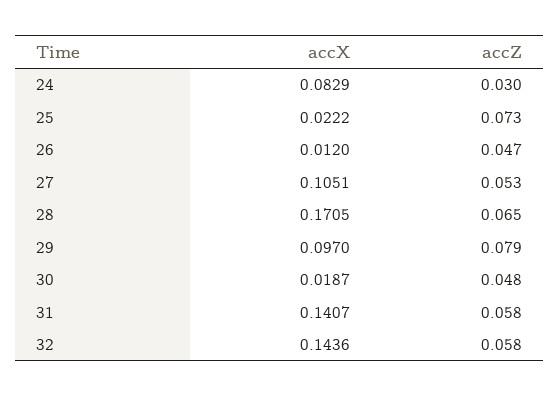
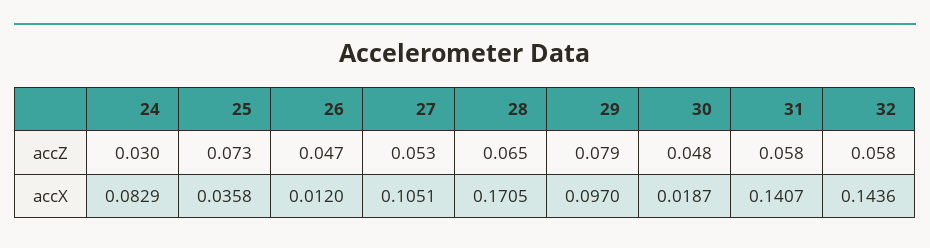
accX, 25: 0.0222 -> 0.0358

